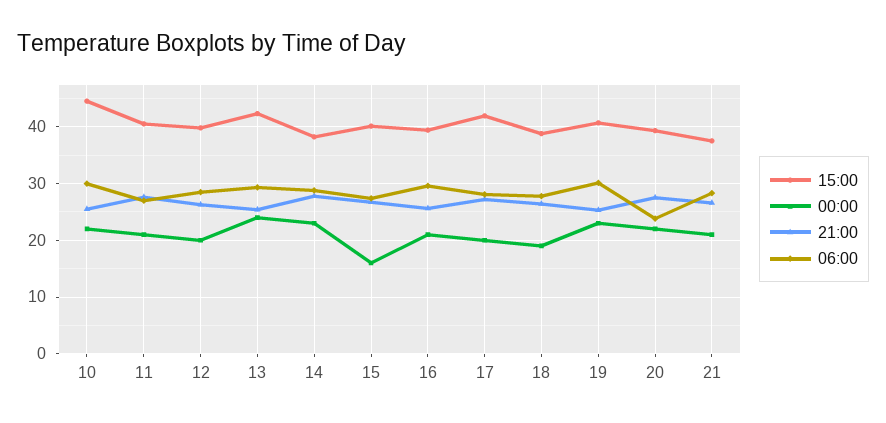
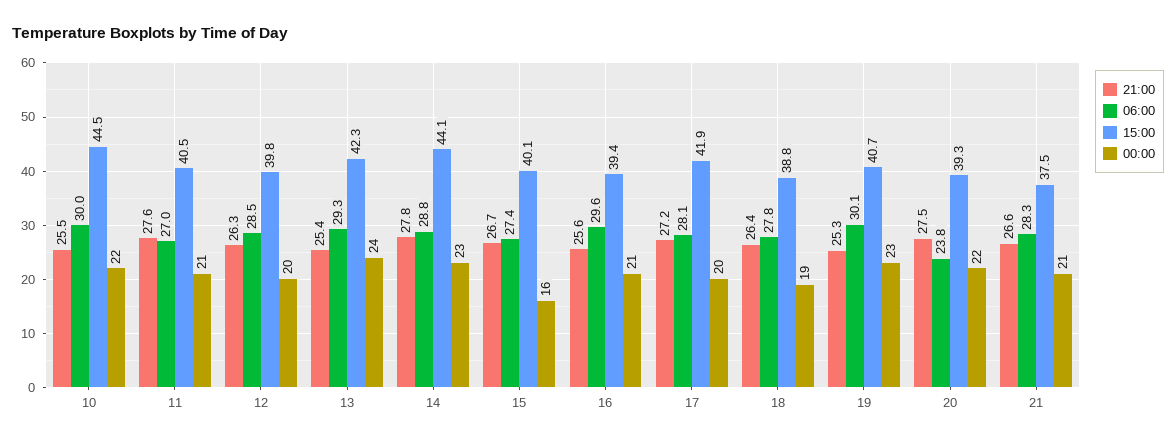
15:00, 14: 38 -> 44.1

